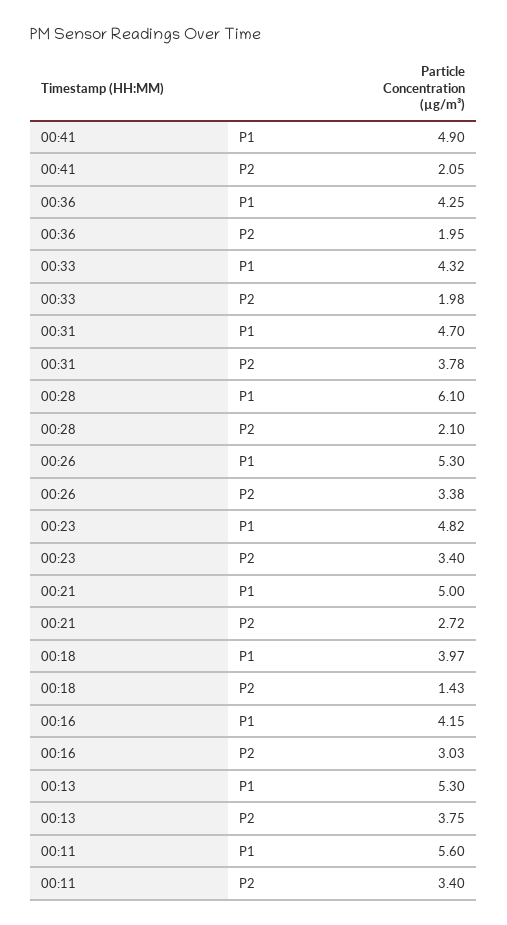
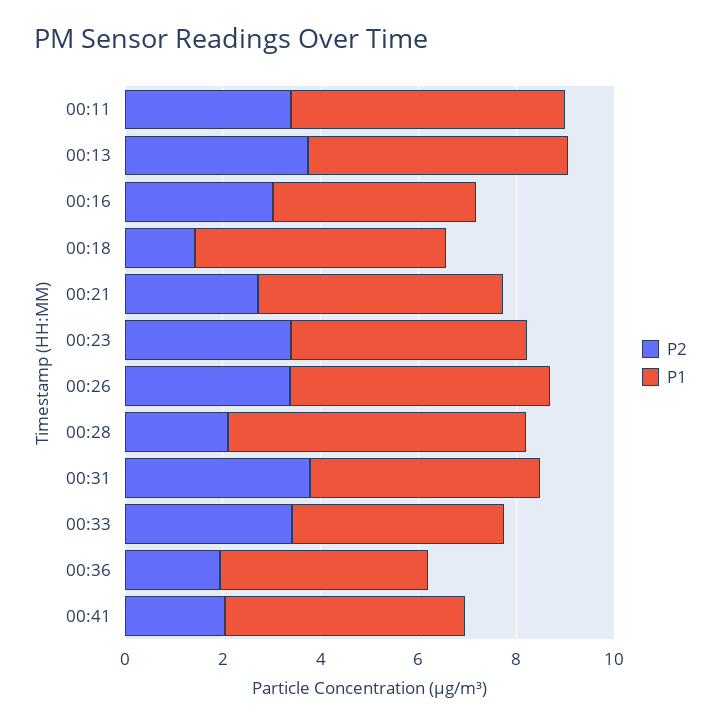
P2, 00:33: 1.98 -> 3.5
P1, 00:18: 3.97 -> 5

